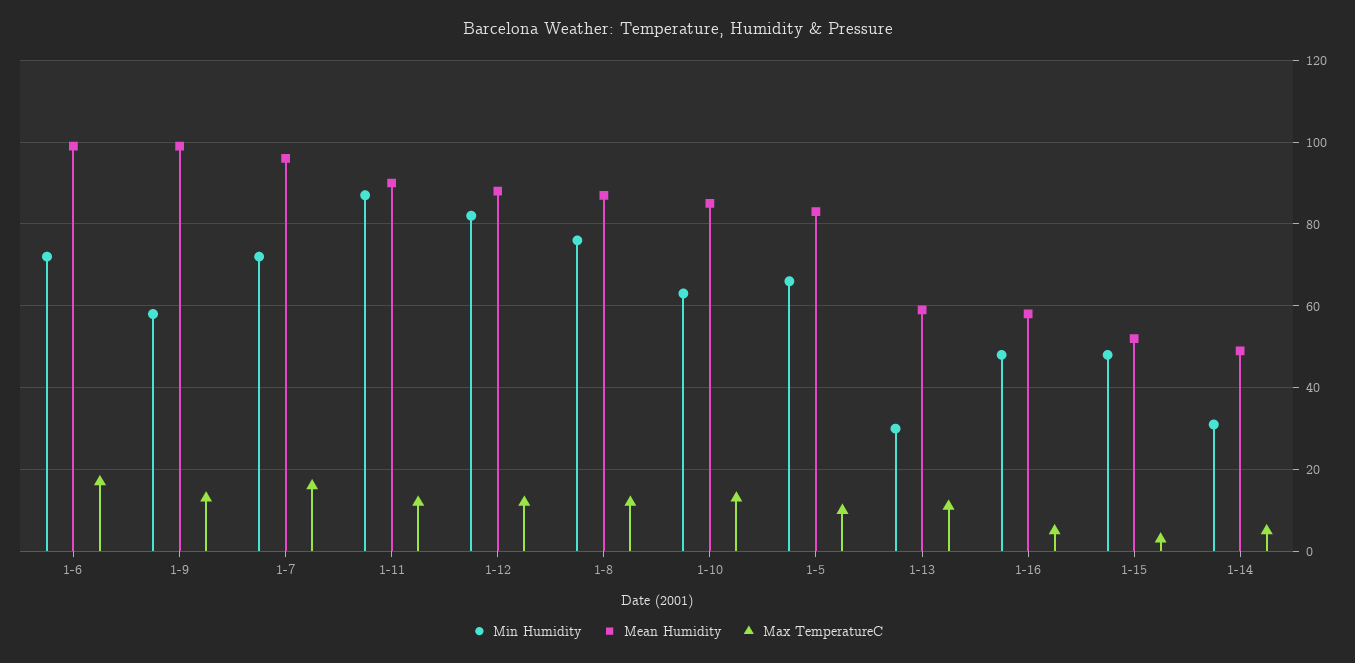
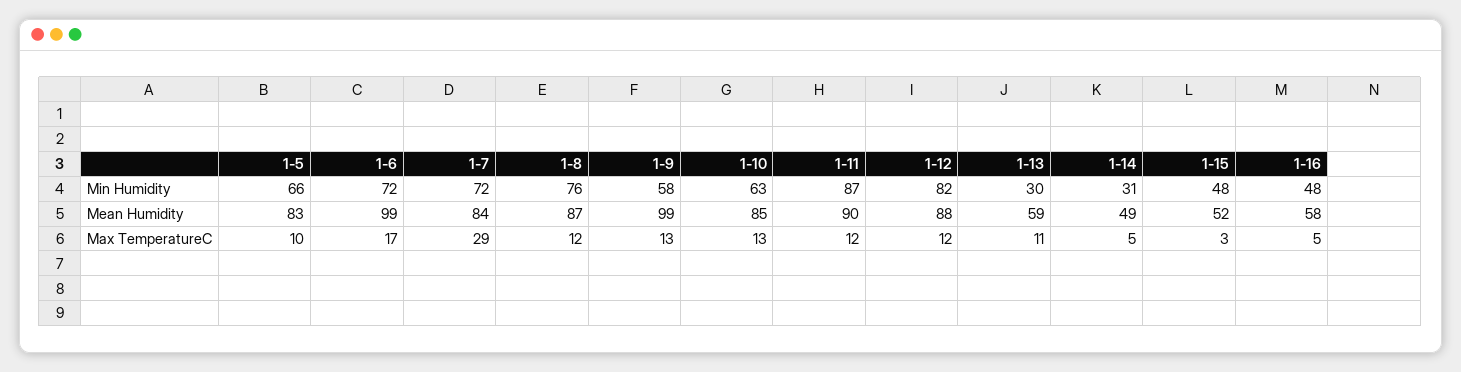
Mean Humidity, 1-7: 95 -> 84
Max TemperatureC, 1-7: 15 -> 29

